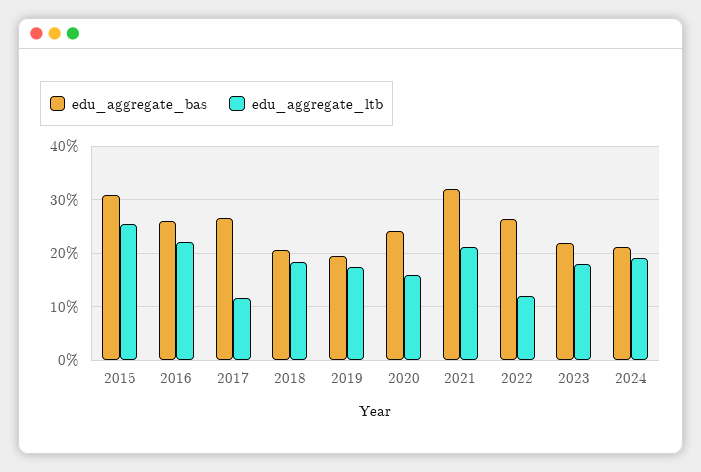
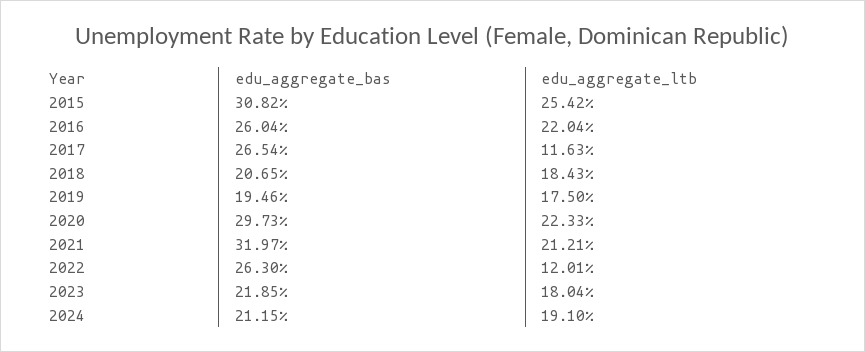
edu_aggregate_bas, 2020: 24 -> 29.73
edu_aggregate_ltb, 2020: 16 -> 22.33

